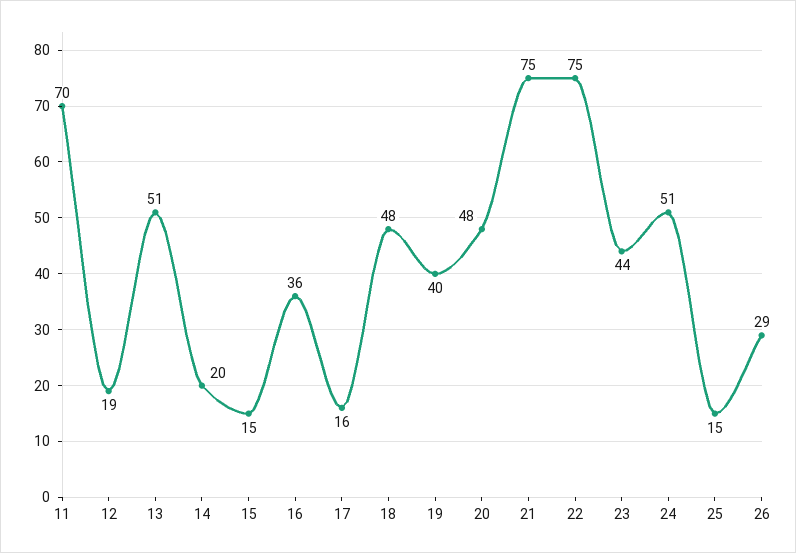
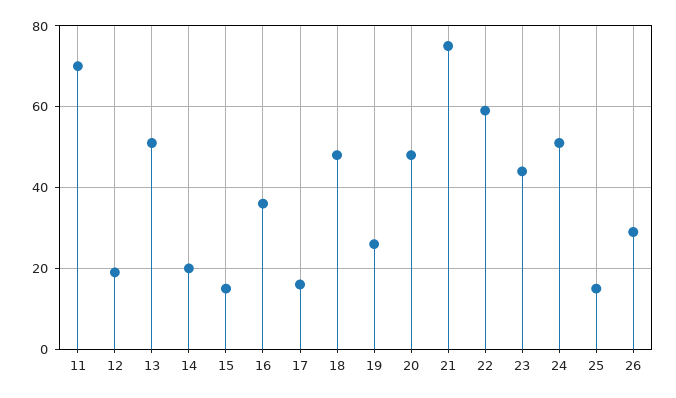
19: 40 -> 25
22: 75 -> 60

